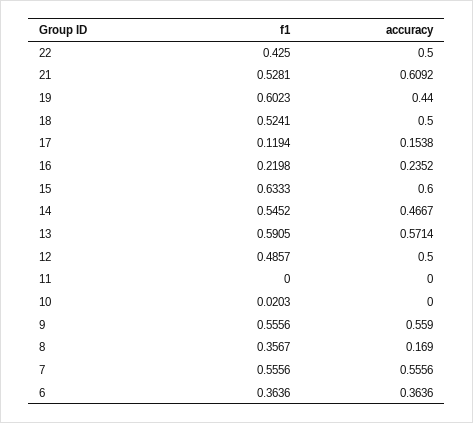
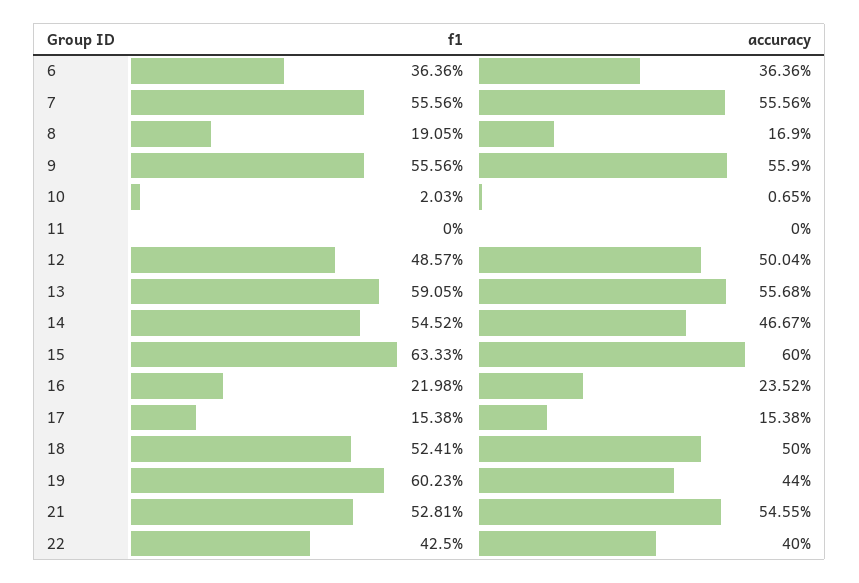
accuracy, 22: 0.5 -> 0.4
accuracy, 21: 0.6092 -> 0.5455
f1, 17: 0.1194 -> 0.1538
accuracy, 13: 0.5714 -> 0.5568
accuracy, 12: 0.5 -> 0.5004
accuracy, 10: 0 -> 0.0065
f1, 8: 0.3567 -> 0.1905

